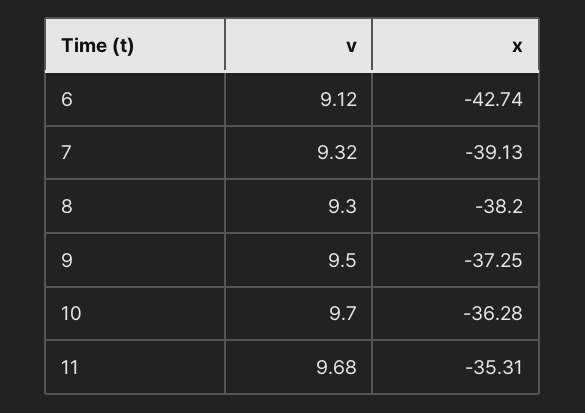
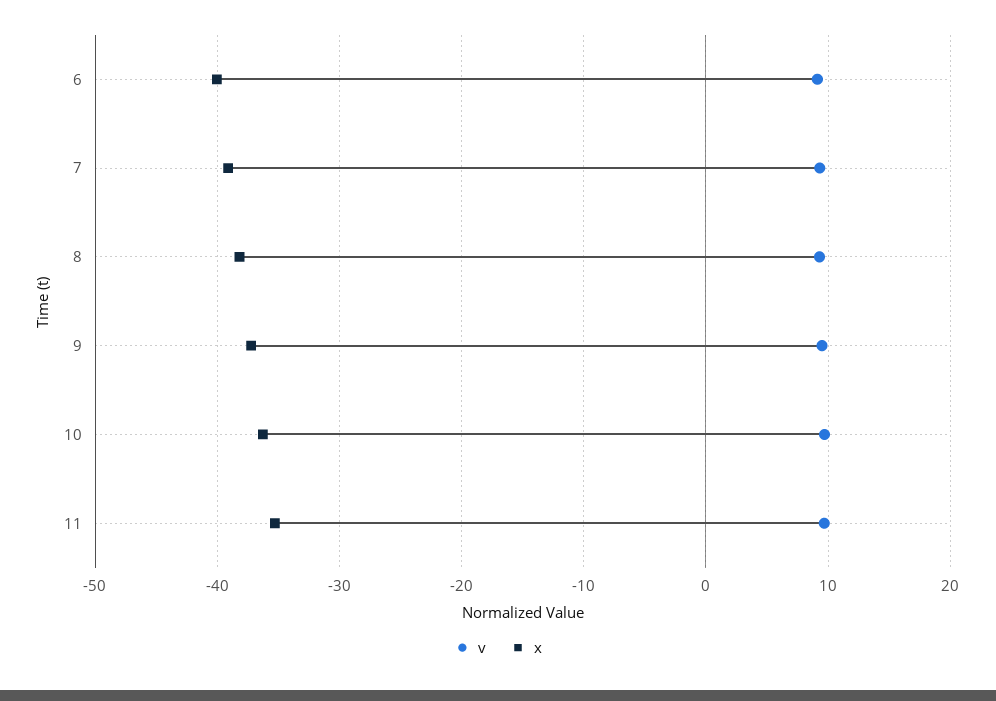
x, 6: -42.74 -> -40

